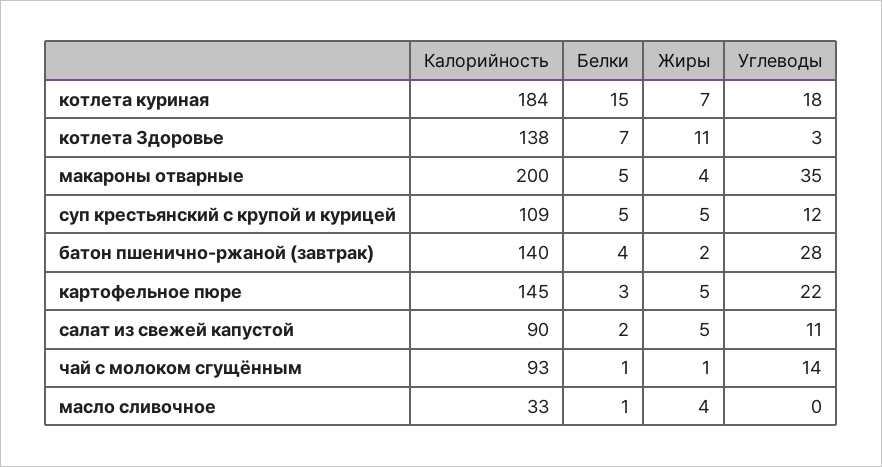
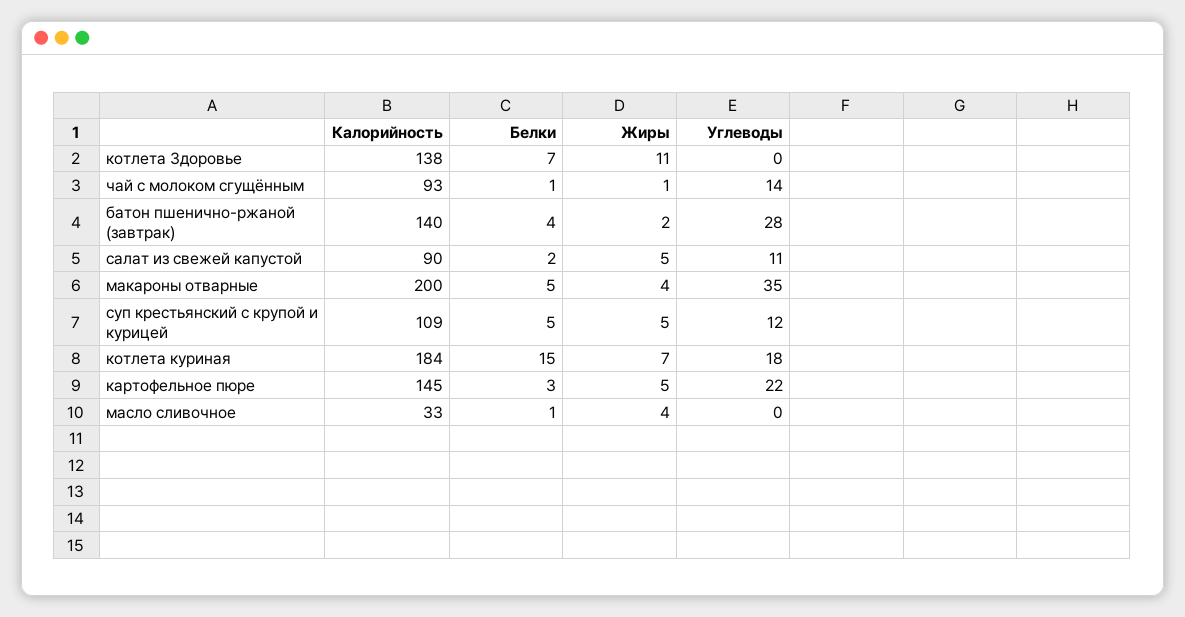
Углеводы, котлета Здоровье: 3 -> 0

